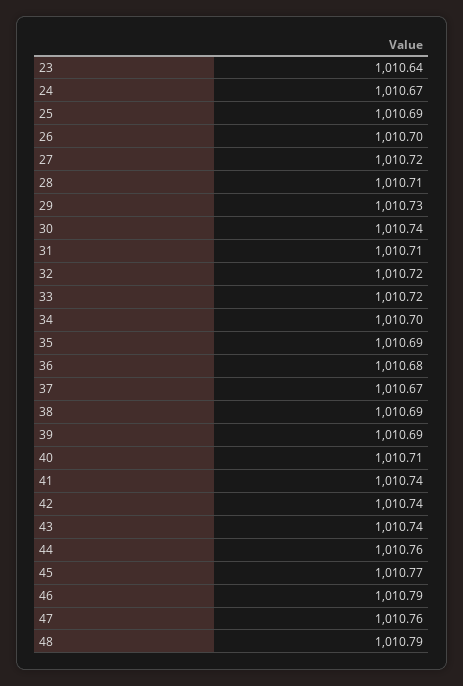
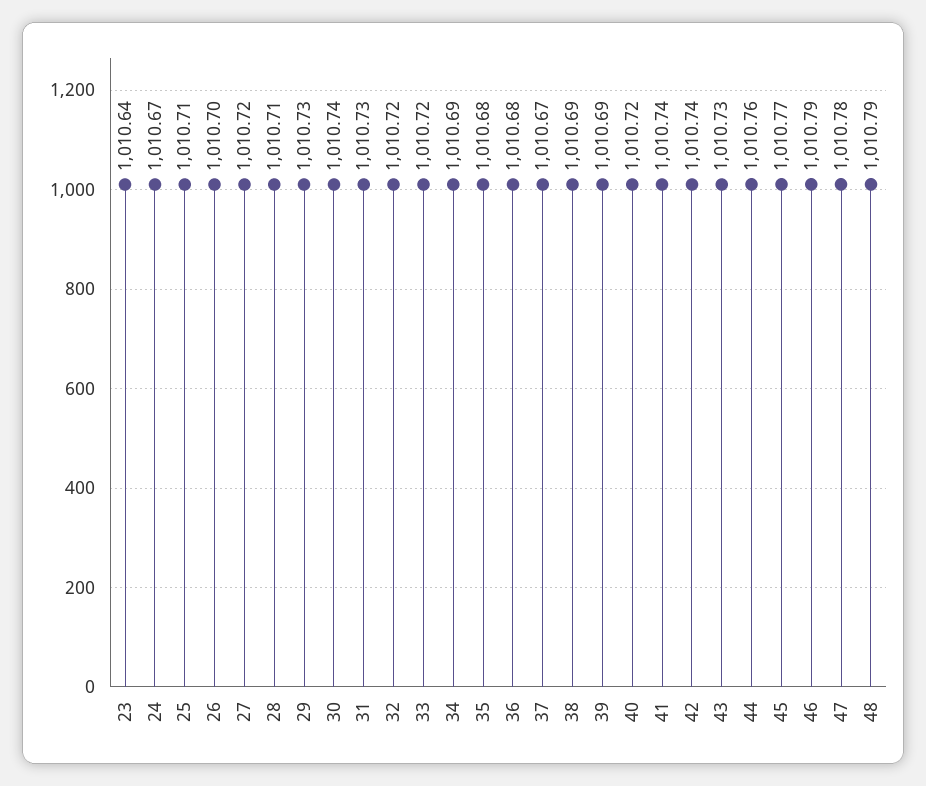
25: 1010.69 -> 1010.71
31: 1010.71 -> 1010.73
34: 1010.7 -> 1010.69
35: 1010.69 -> 1010.68
40: 1010.71 -> 1010.72
43: 1010.74 -> 1010.73
47: 1010.76 -> 1010.78

